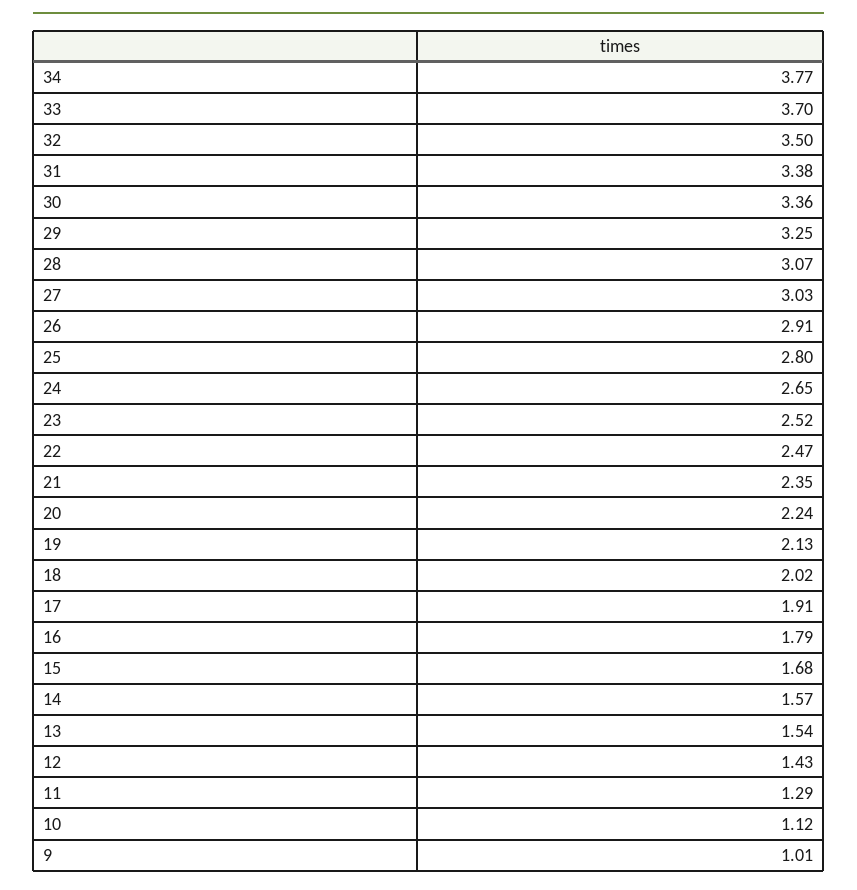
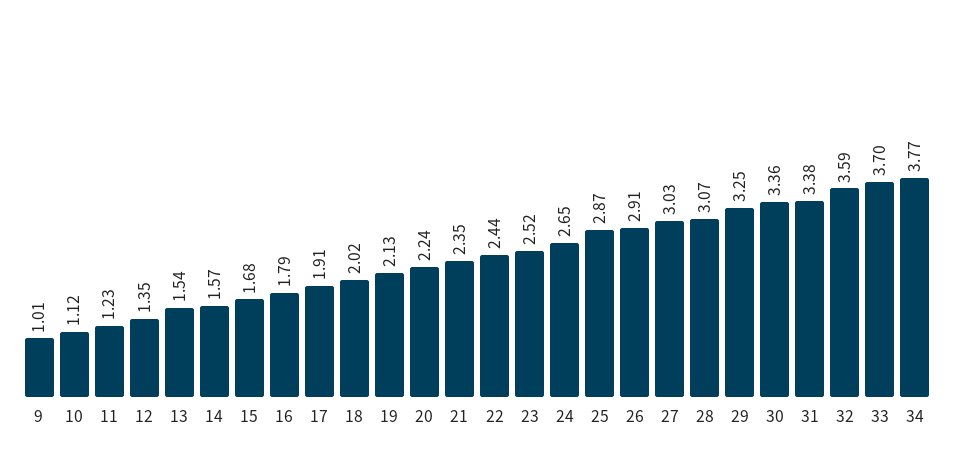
32: 3.5 -> 3.59
25: 2.8 -> 2.87
22: 2.47 -> 2.44
12: 1.43 -> 1.35
11: 1.29 -> 1.23

